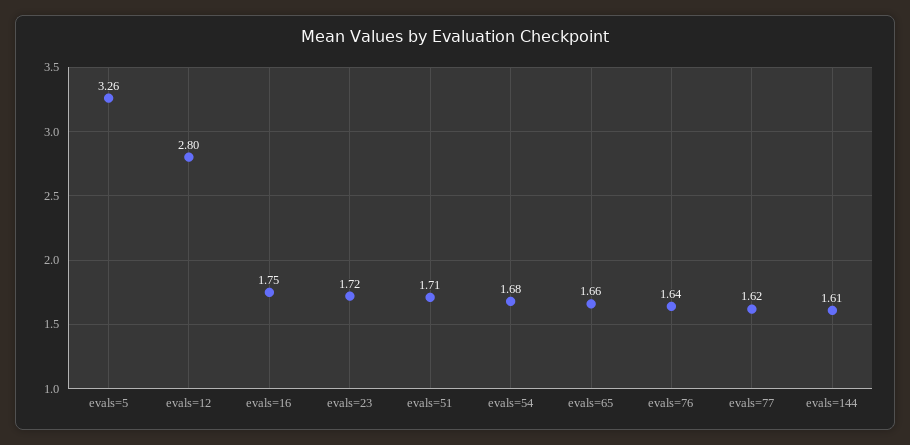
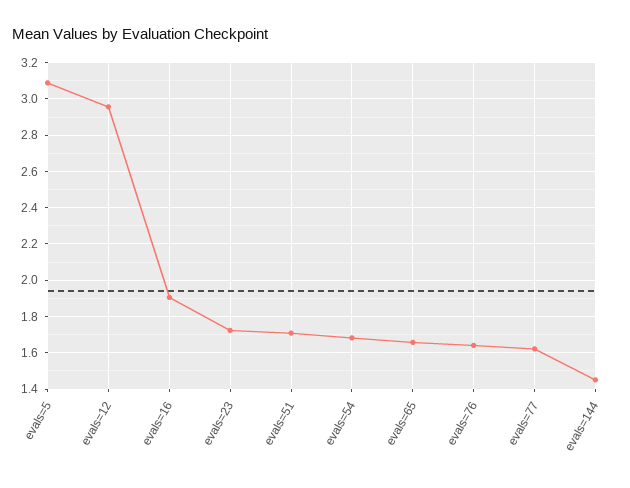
evals=5: 3.26 -> 3.1
evals=12: 2.8 -> 2.95
evals=16: 1.75 -> 1.9
evals=144: 1.61 -> 1.45

